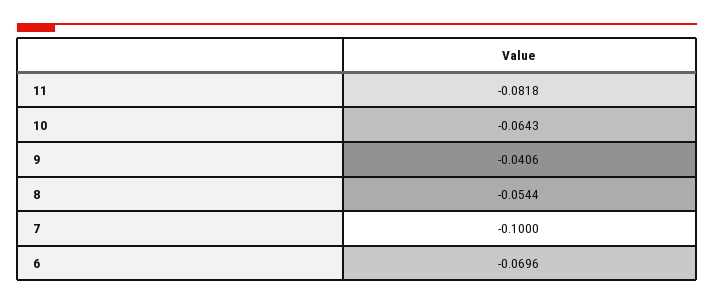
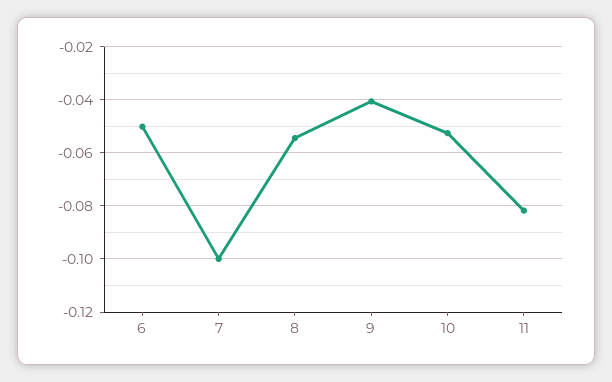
10: -0.0643 -> -0.0525
6: -0.0696 -> -0.05

